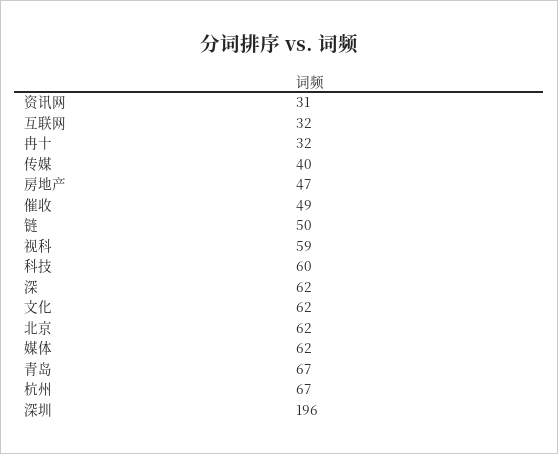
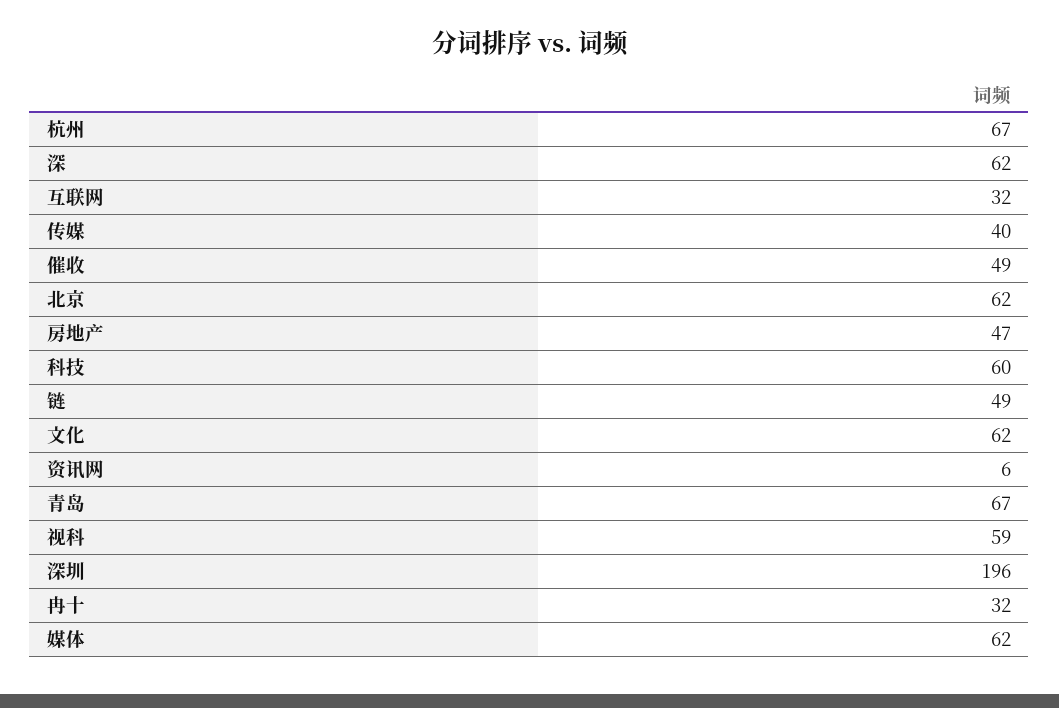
资讯网: 31 -> 6
链: 50 -> 49

